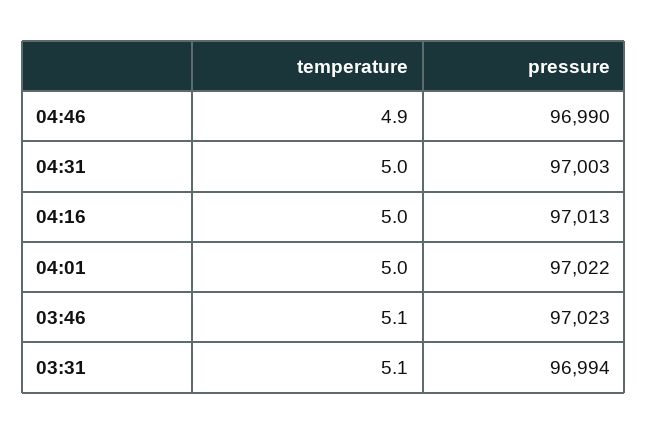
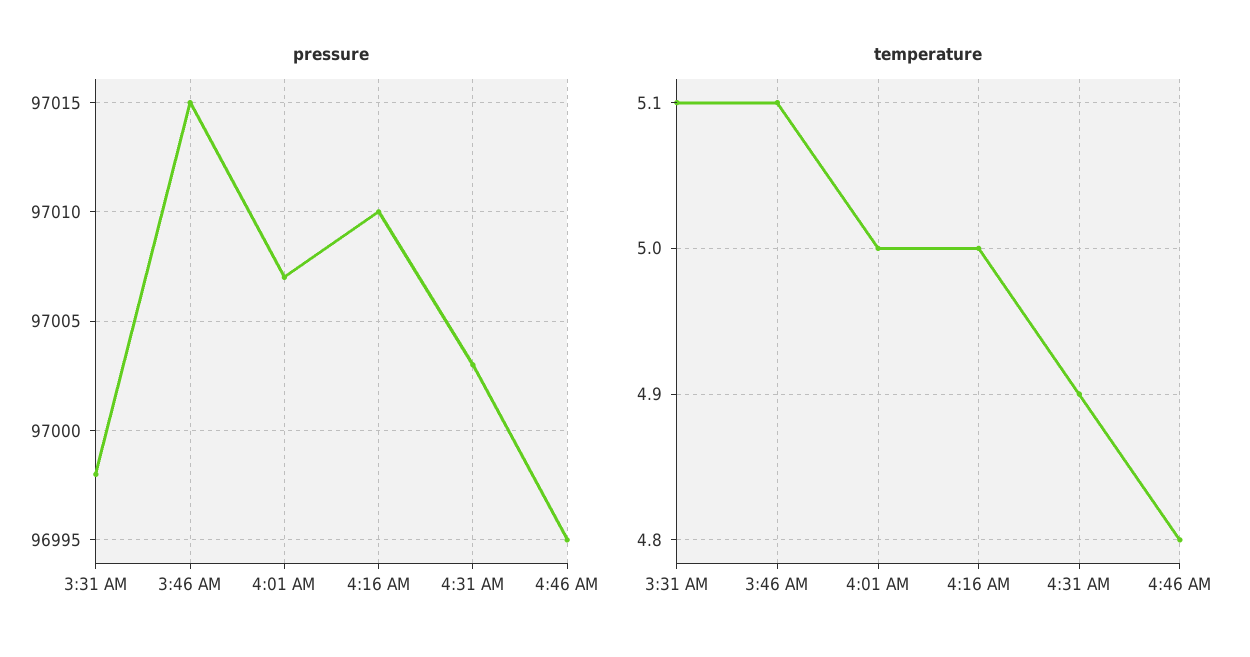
temperature, 04:46: 4.9 -> 4.8
pressure, 04:46: 96990 -> 96995
temperature, 04:31: 5 -> 4.9
pressure, 04:16: 97013 -> 97010
pressure, 04:01: 97022 -> 97007
pressure, 03:46: 97023 -> 97015
pressure, 03:31: 96994 -> 96998

